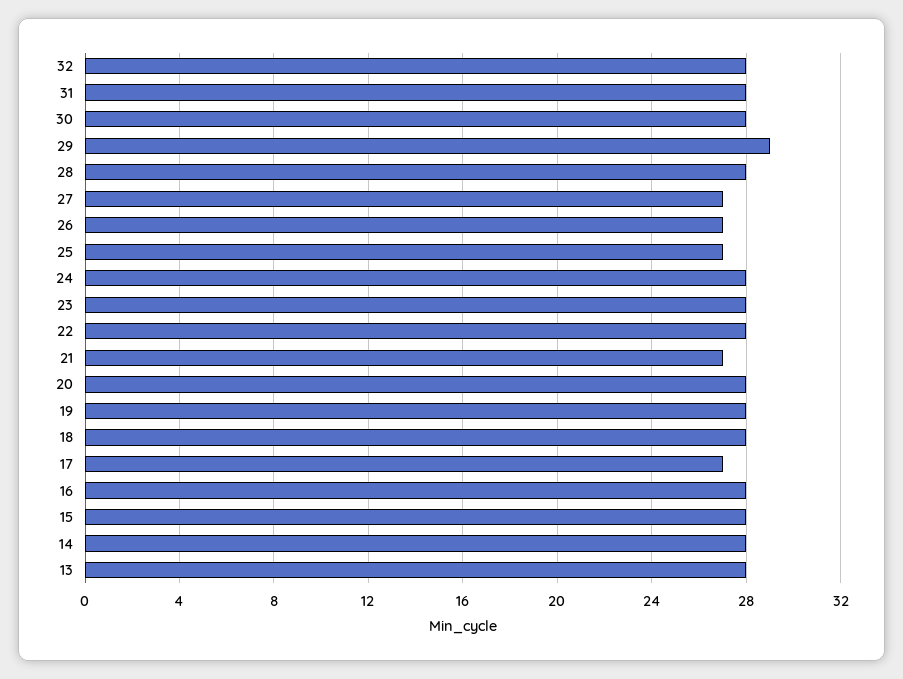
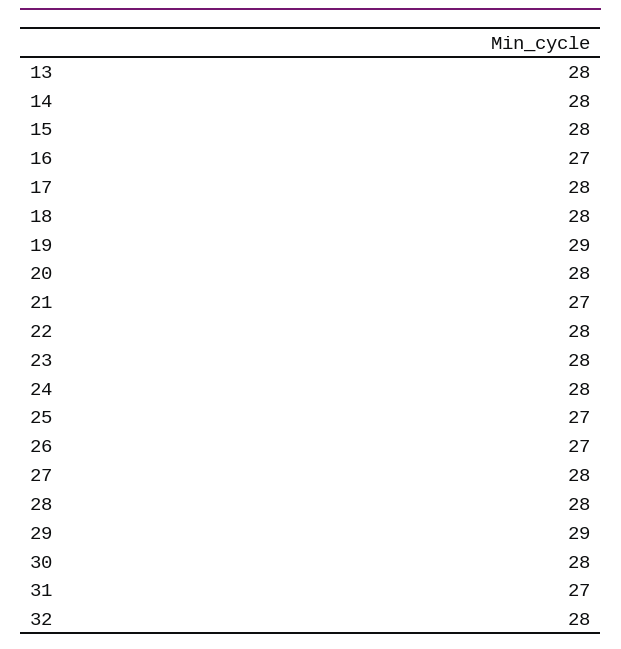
31: 28 -> 27
27: 27 -> 28
19: 28 -> 29
17: 27 -> 28
16: 28 -> 27

